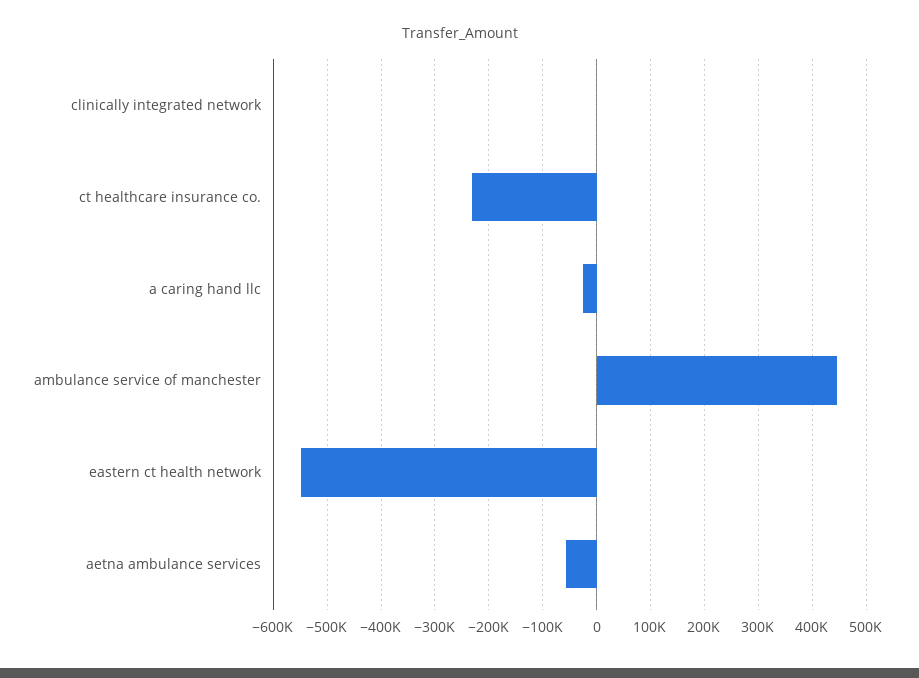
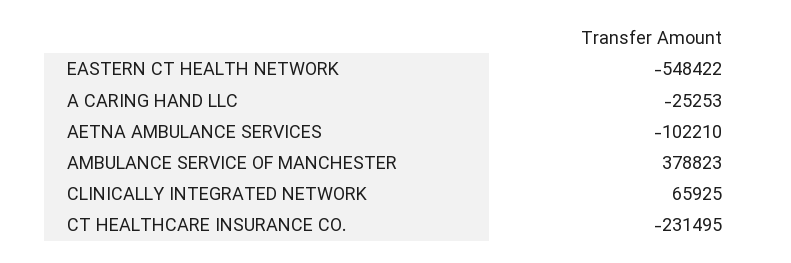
clinically integrated network: 0 -> 65925
ambulance service of manchester: 440000 -> 378823
aetna ambulance services: -60000 -> -102210

